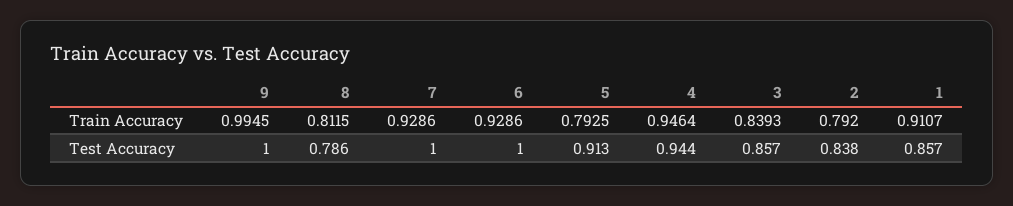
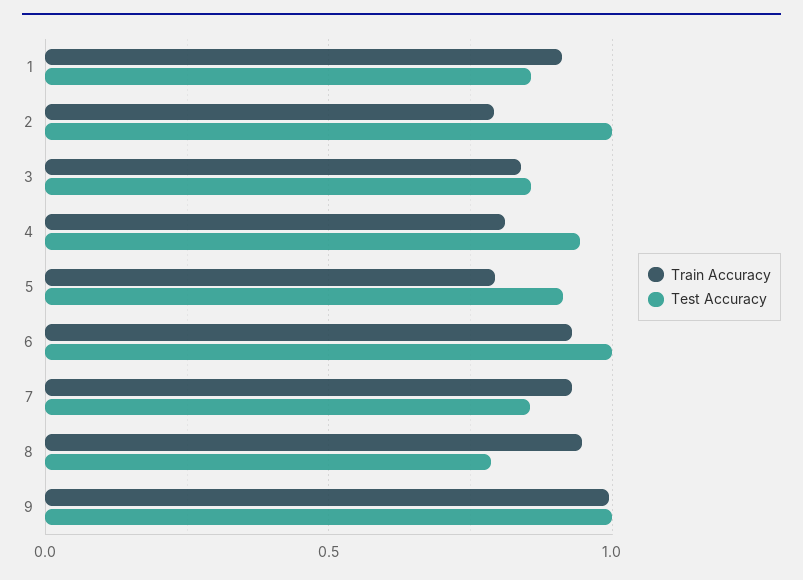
Train Accuracy, 8: 0.8115 -> 0.95
Train Accuracy, 4: 0.9464 -> 0.8
Test Accuracy, 7: 1 -> 0.85
Test Accuracy, 2: 0.838 -> 1

